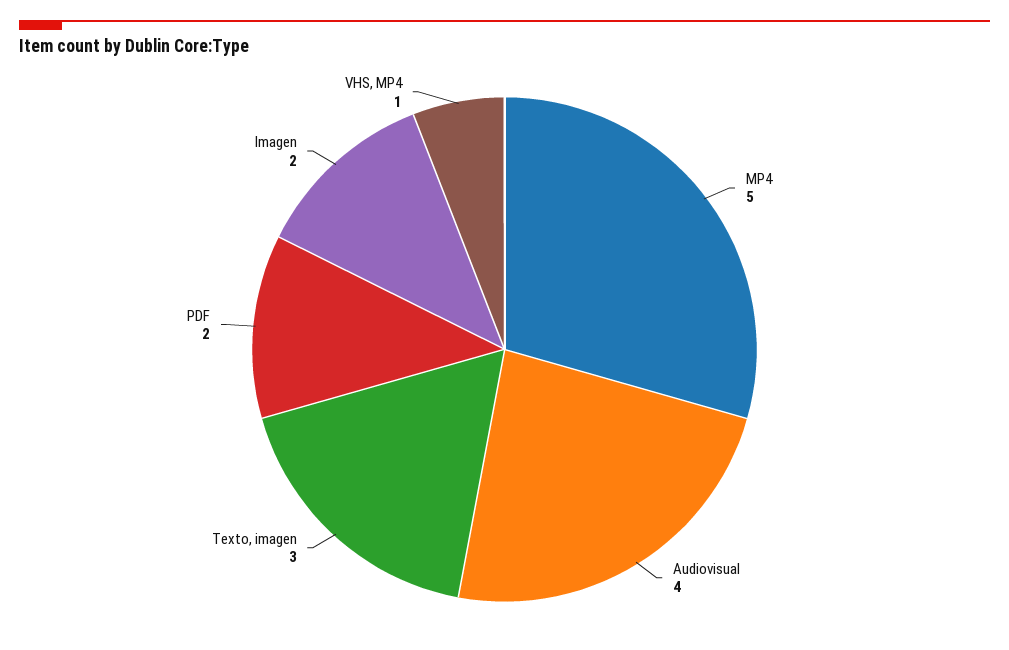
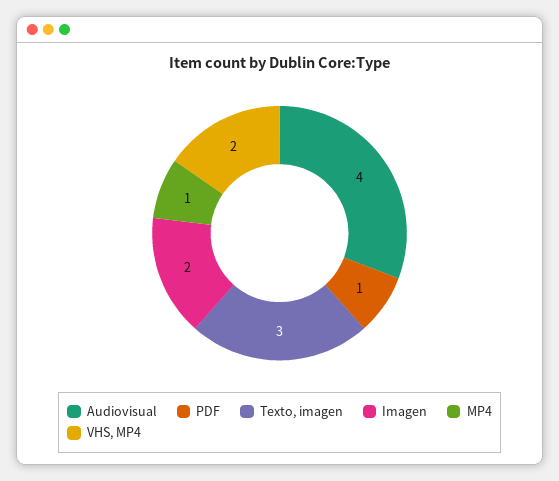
MP4: 5 -> 1
PDF: 2 -> 1
VHS, MP4: 1 -> 2

